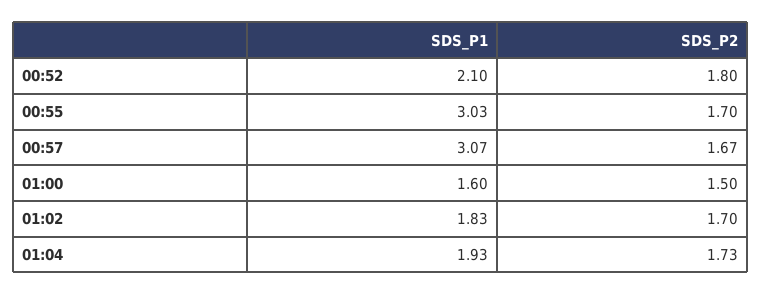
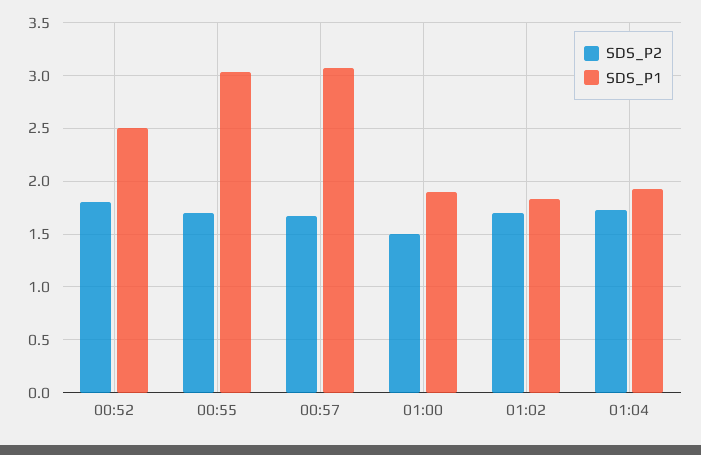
SDS_P1, 00:52: 2.1 -> 2.5
SDS_P1, 01:00: 1.6 -> 1.9

